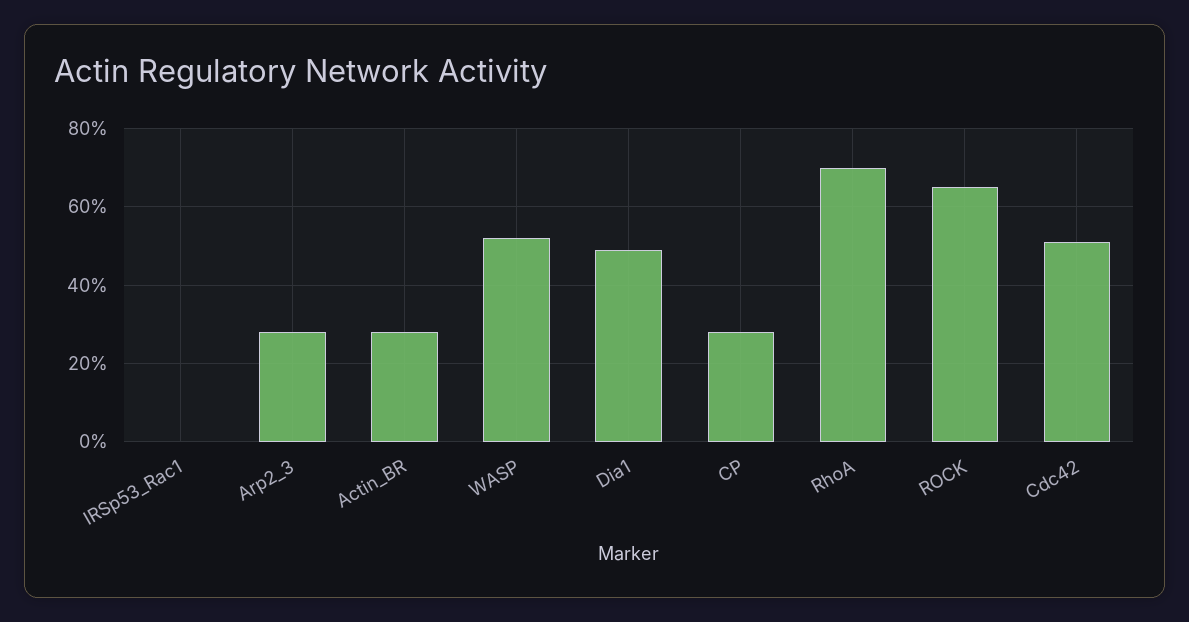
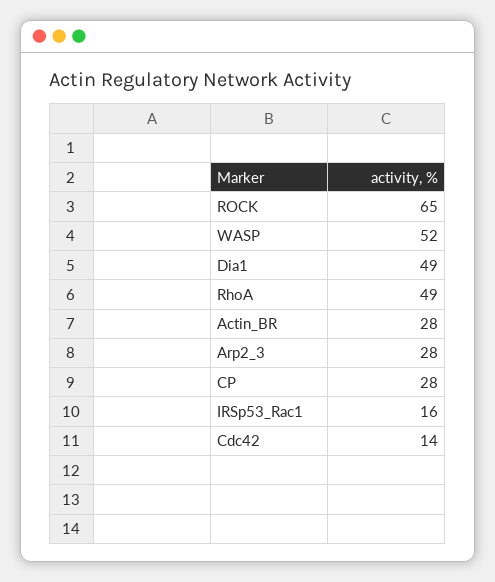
IRSp53_Rac1: 0 -> 16
RhoA: 70 -> 49
Cdc42: 50 -> 14

